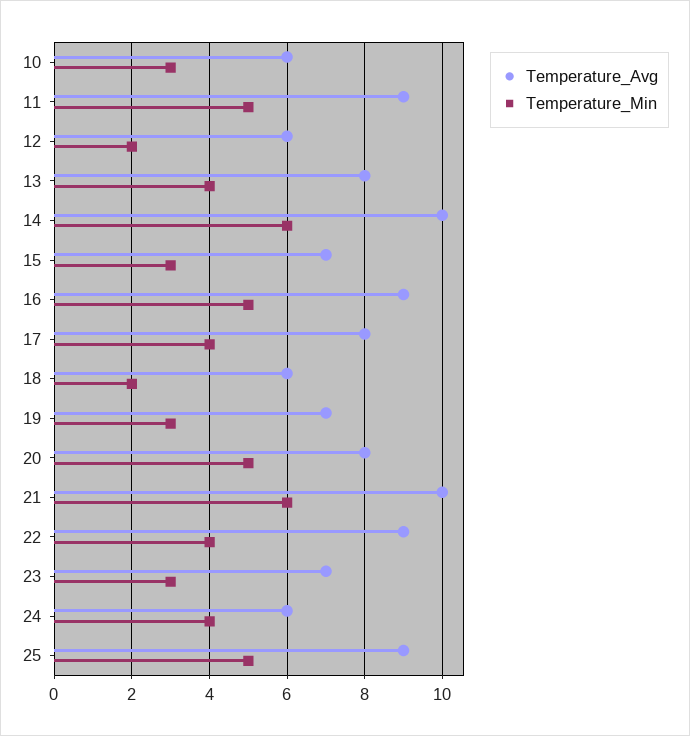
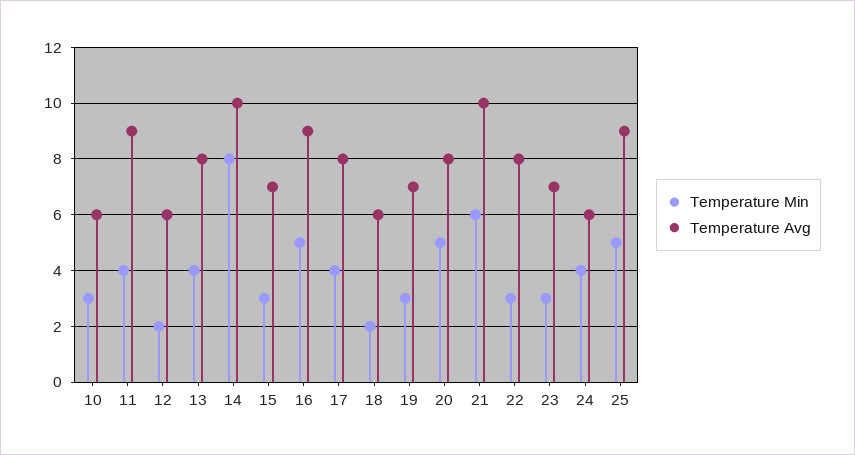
Temperature_Min, 11: 5 -> 4
Temperature_Min, 14: 6 -> 8
Temperature_Avg, 22: 9 -> 8
Temperature_Min, 22: 4 -> 3

